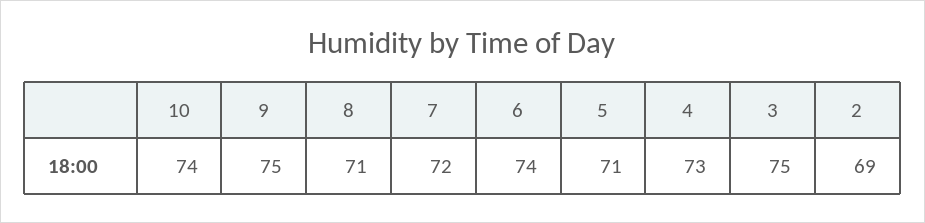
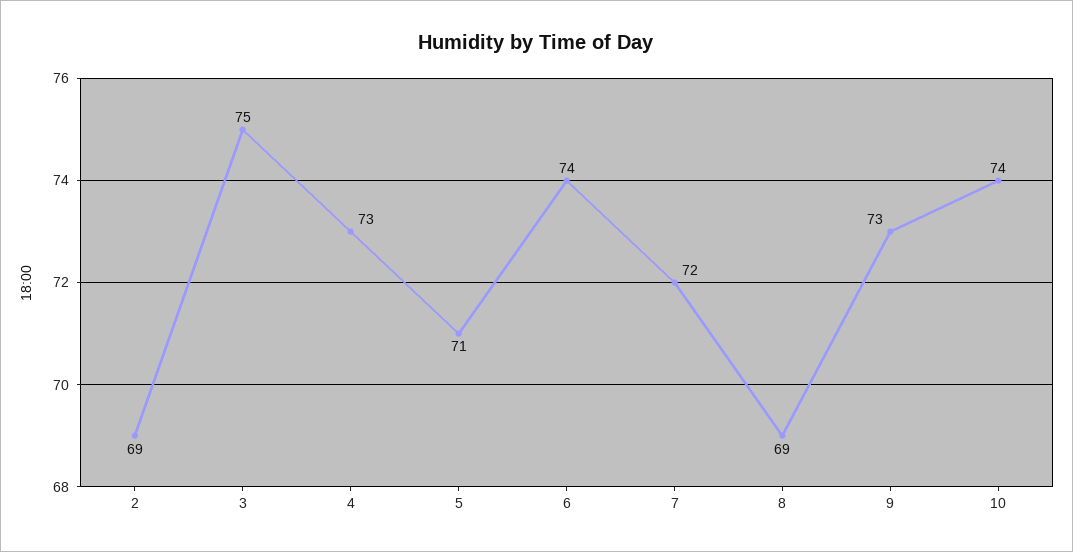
9: 75 -> 73
8: 71 -> 69

